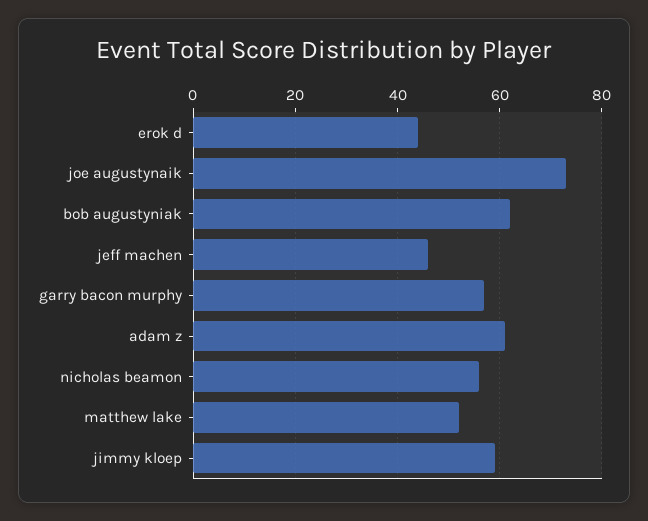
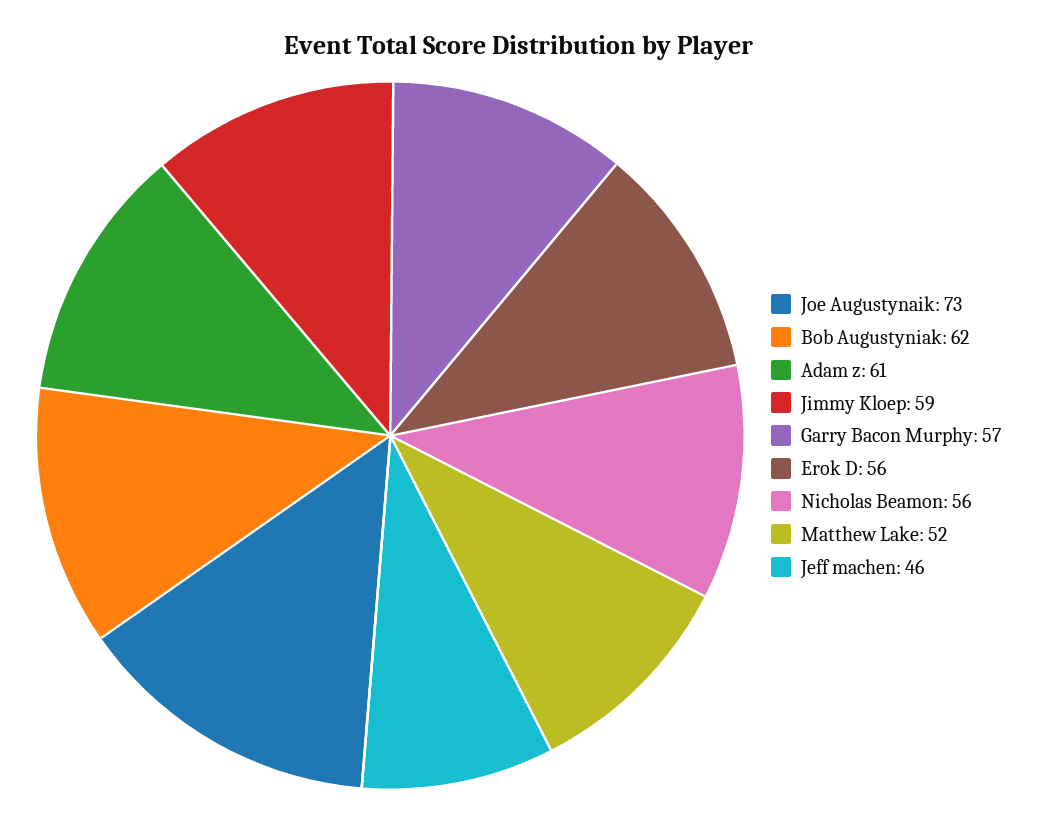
erok d: 45 -> 56

